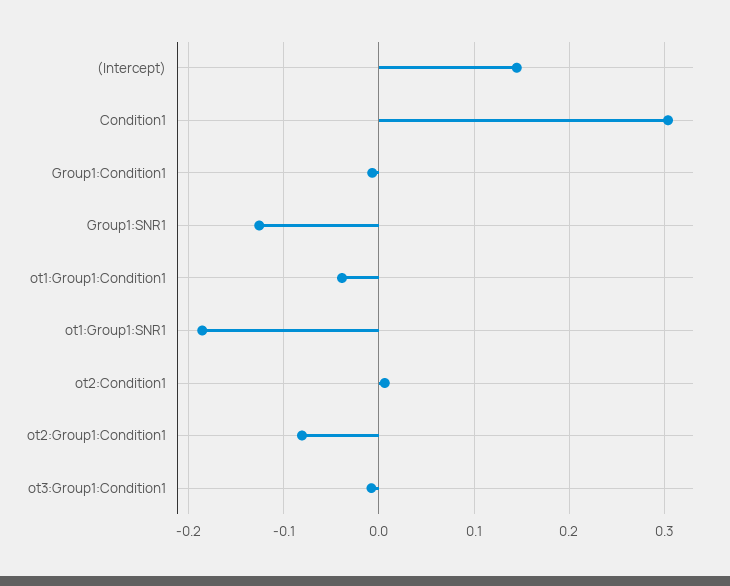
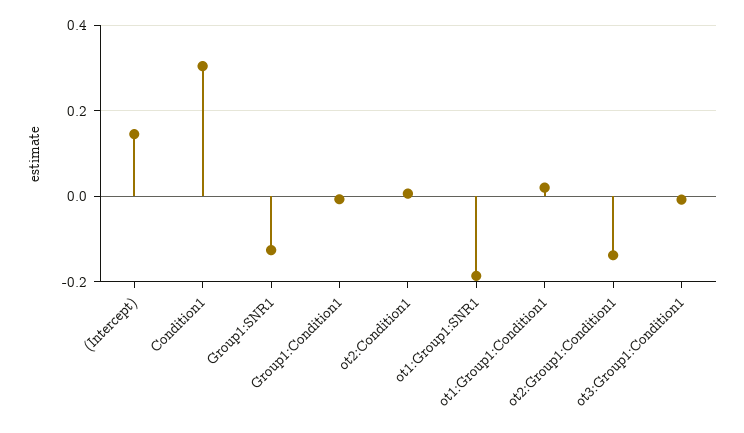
ot1:Group1:Condition1: -0.04 -> 0.02
ot2:Group1:Condition1: -0.08 -> -0.14

